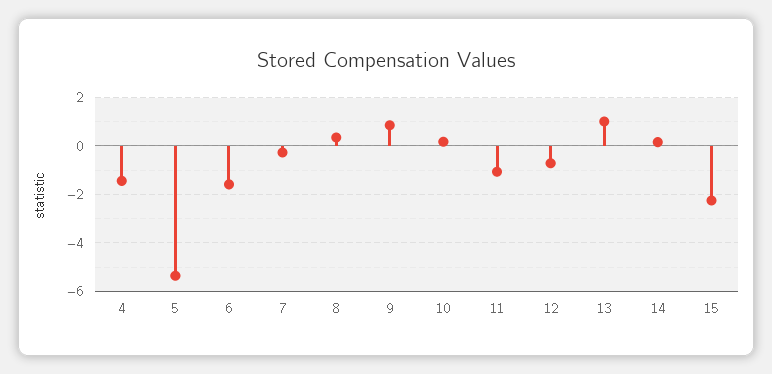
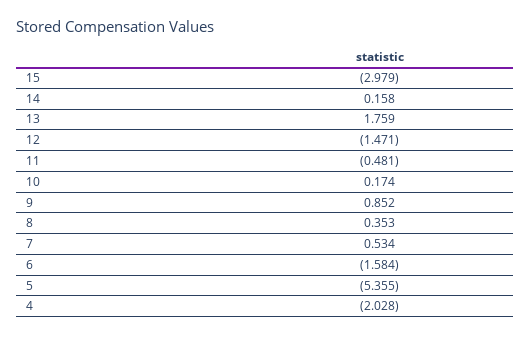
4: -1.5 -> -2.028
7: -0.25 -> 0.534
11: -1 -> -0.481
12: -0.75 -> -1.471
13: 1 -> 1.759
15: -2.25 -> -2.979

